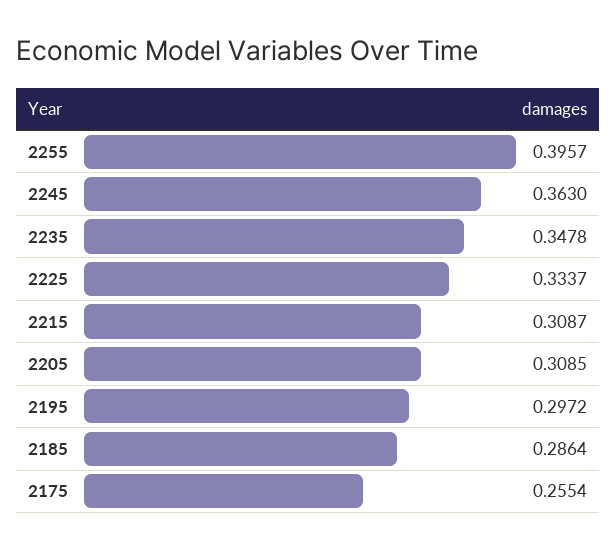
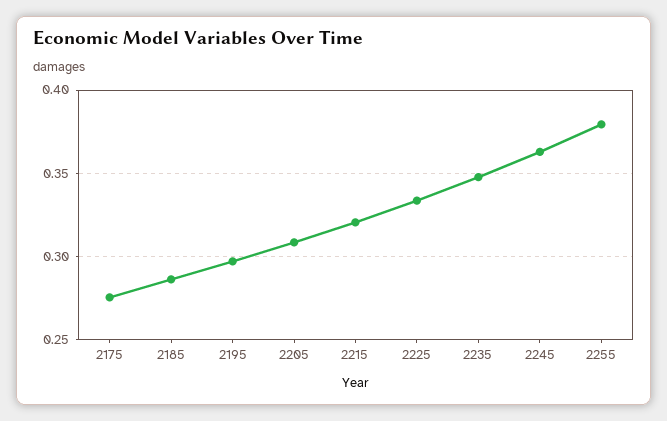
2255: 0.3957 -> 0.38
2215: 0.3087 -> 0.32
2175: 0.2554 -> 0.275

